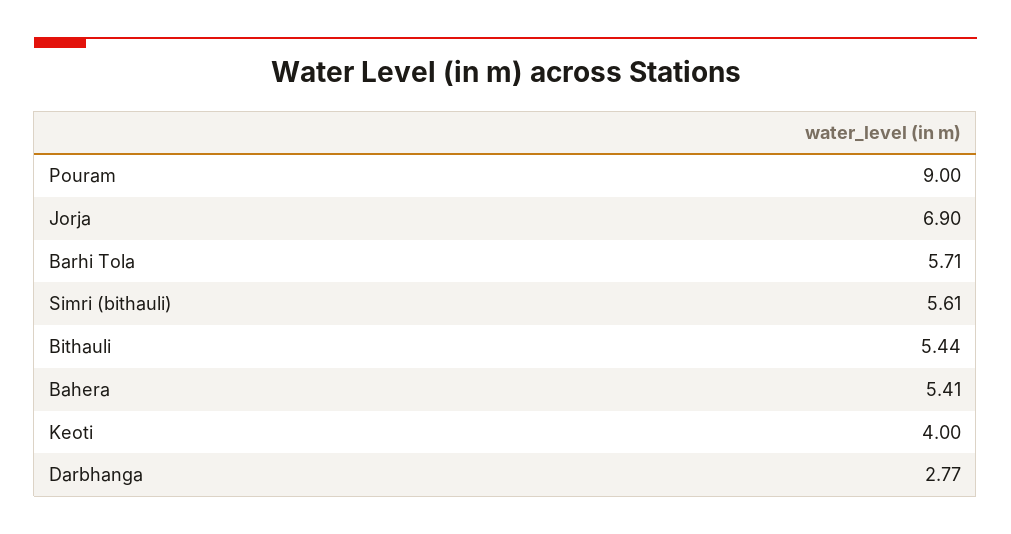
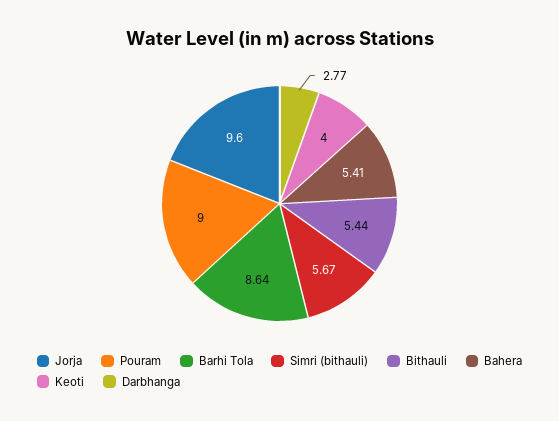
Jorja: 6.9 -> 9.6
Barhi Tola: 5.71 -> 8.64
Simri (bithauli): 5.61 -> 5.67

